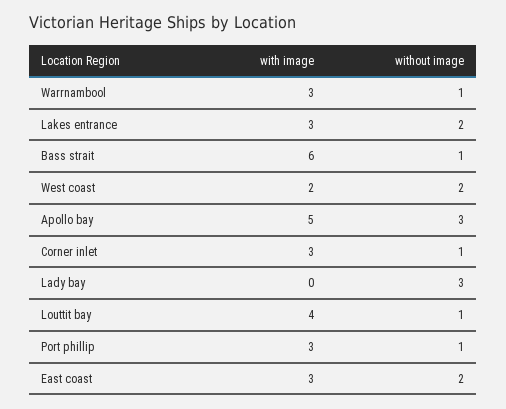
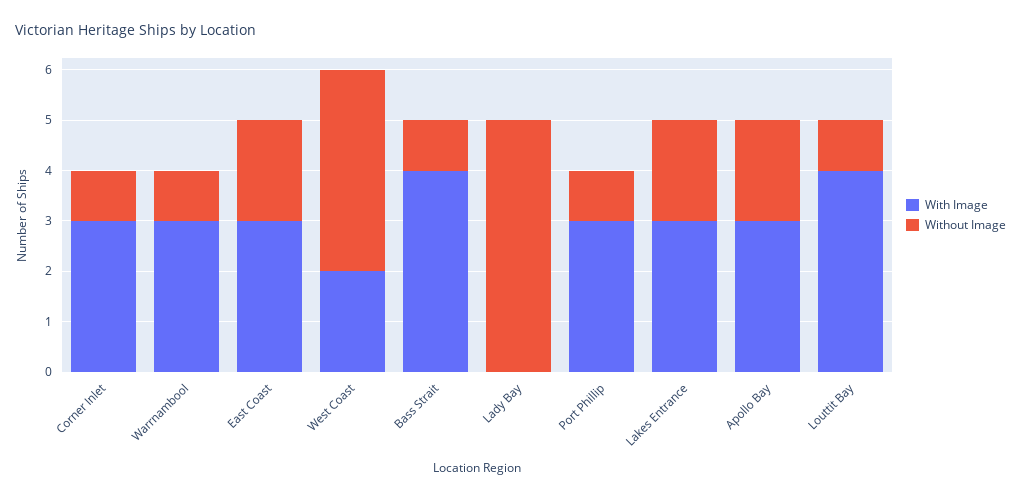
with image, Bass strait: 6 -> 4
without image, West coast: 2 -> 4
with image, Apollo bay: 5 -> 3
without image, Apollo bay: 3 -> 2
without image, Lady bay: 3 -> 5

